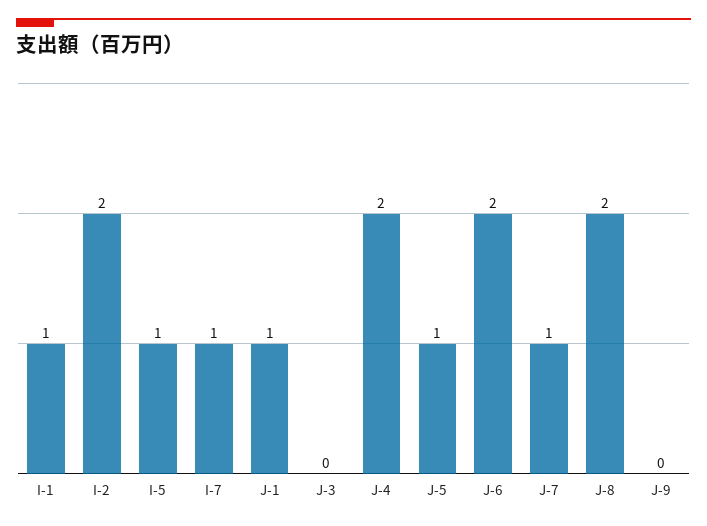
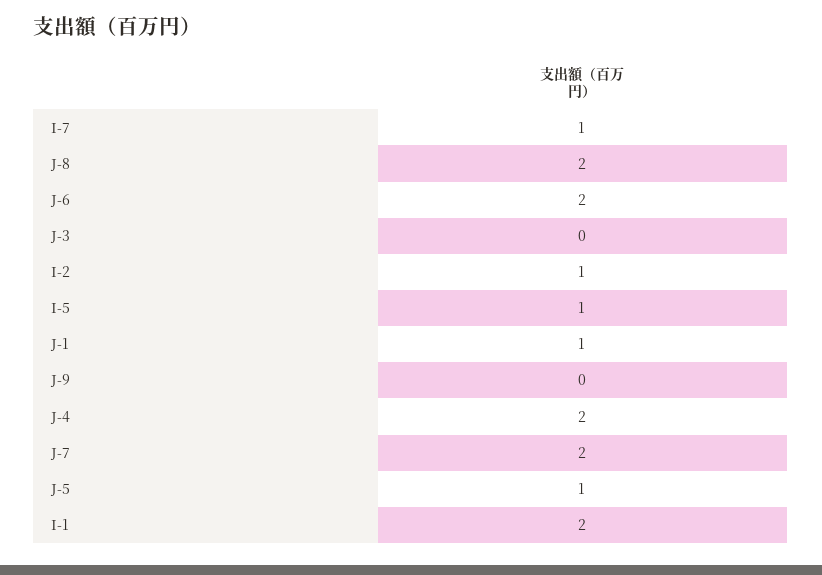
I-1: 1 -> 2
I-2: 2 -> 1
J-7: 1 -> 2

